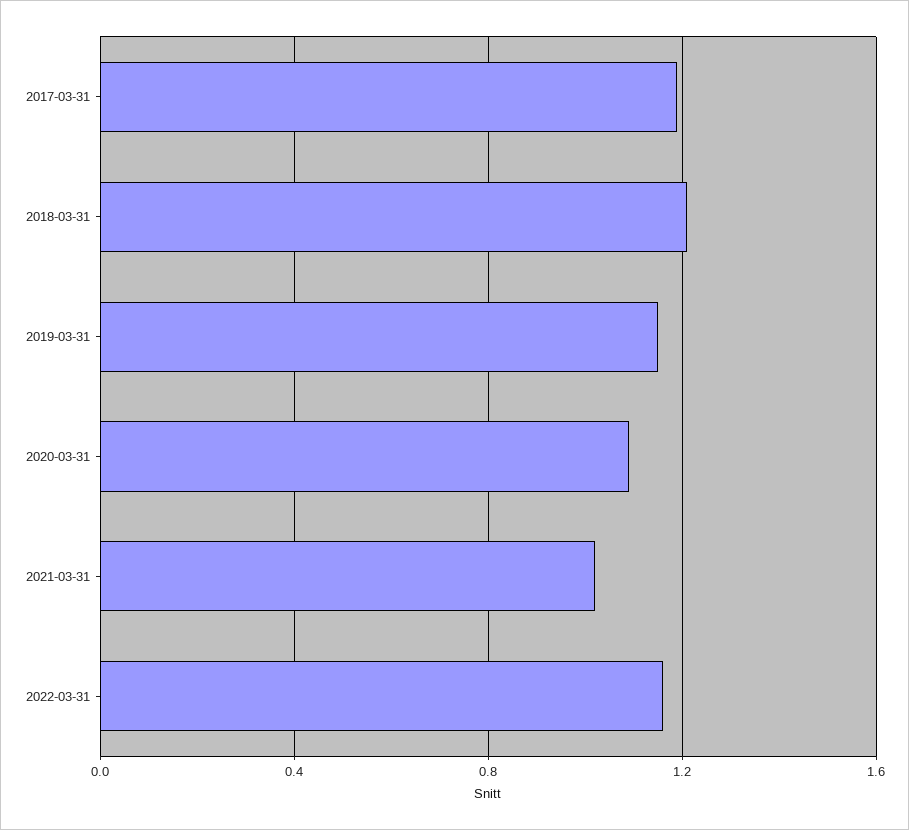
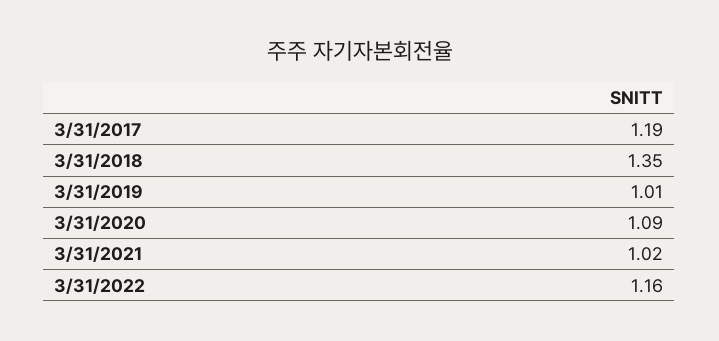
2018-03-31: 1.2 -> 1.35
2019-03-31: 1.15 -> 1.01

